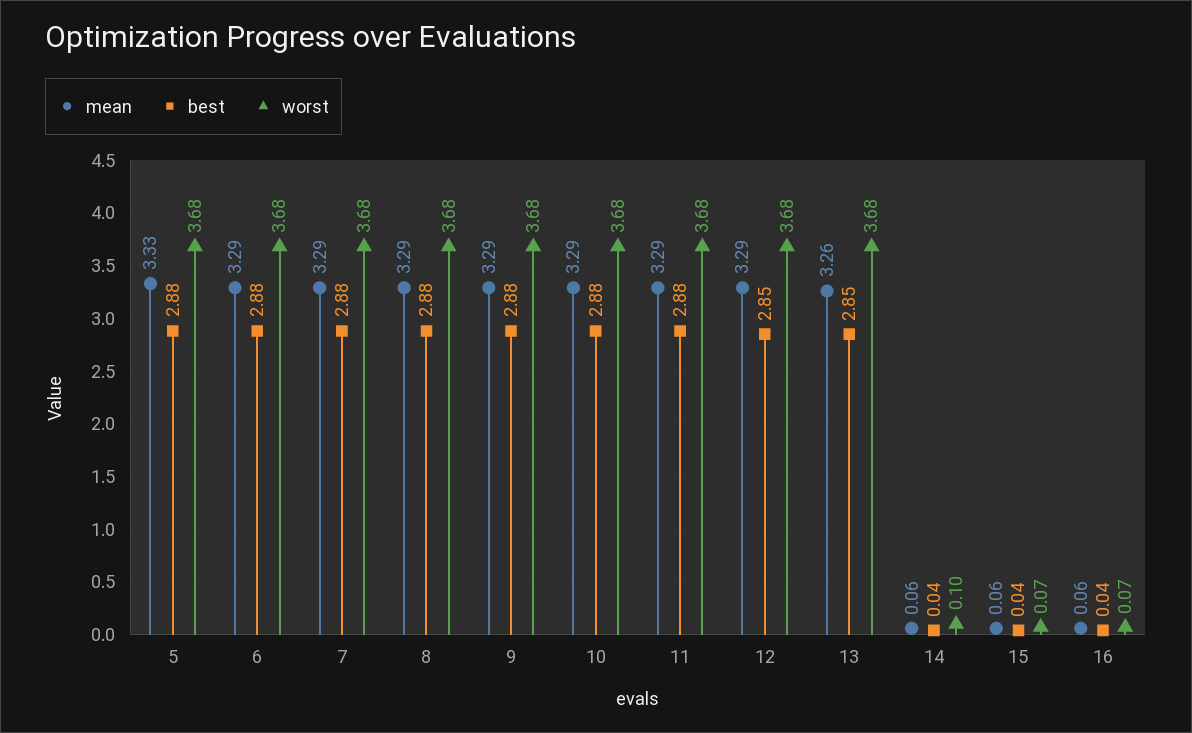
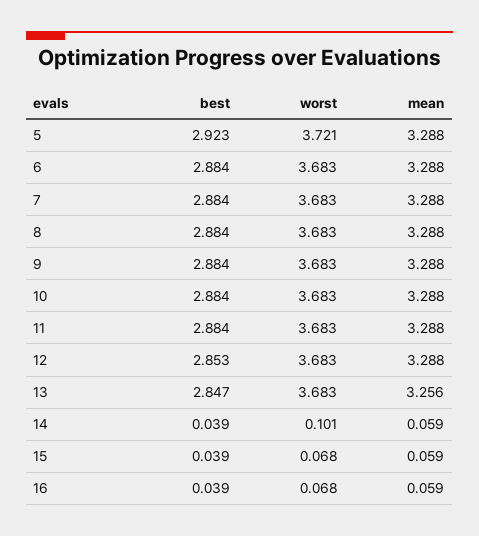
mean, 5: 3.33 -> 3.288
best, 5: 2.88 -> 2.923
worst, 5: 3.68 -> 3.721

